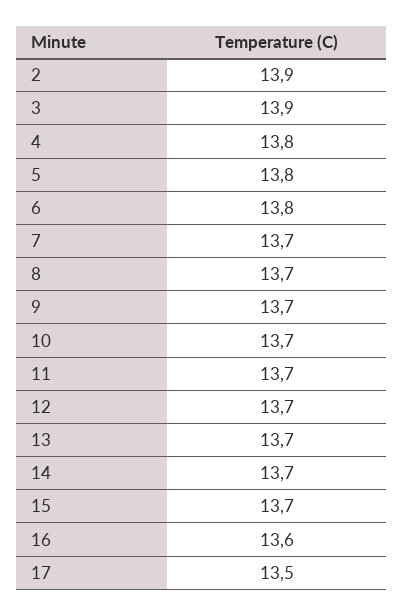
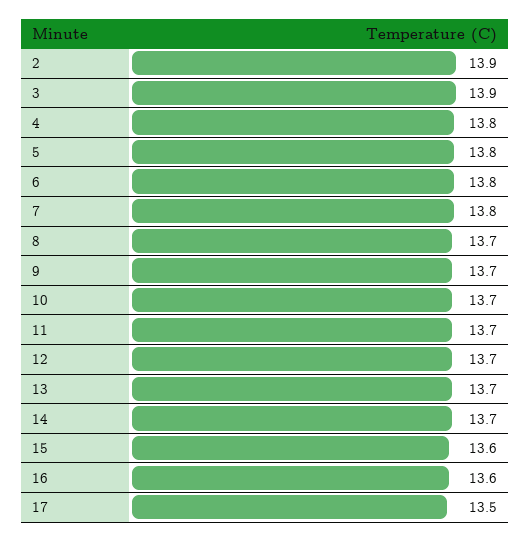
7: 13.7 -> 13.8
15: 13.7 -> 13.6

